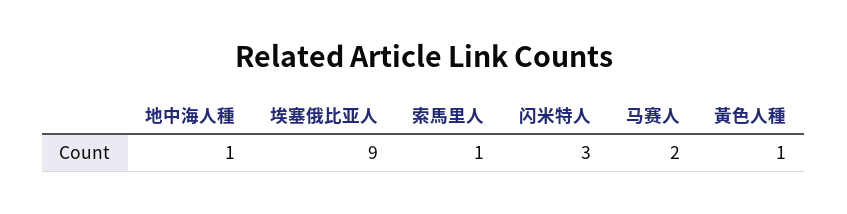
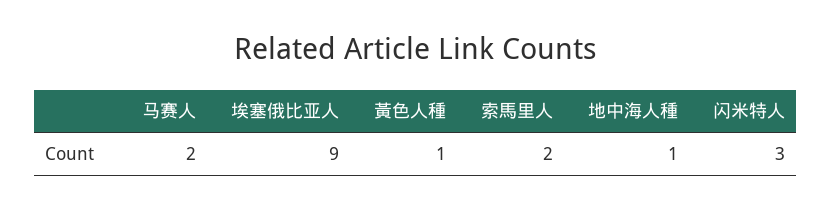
索馬里人: 1 -> 2

